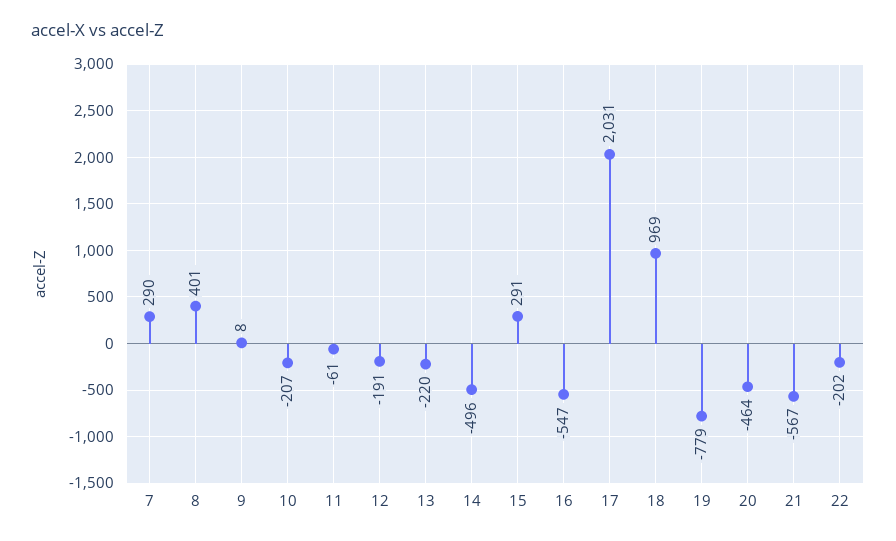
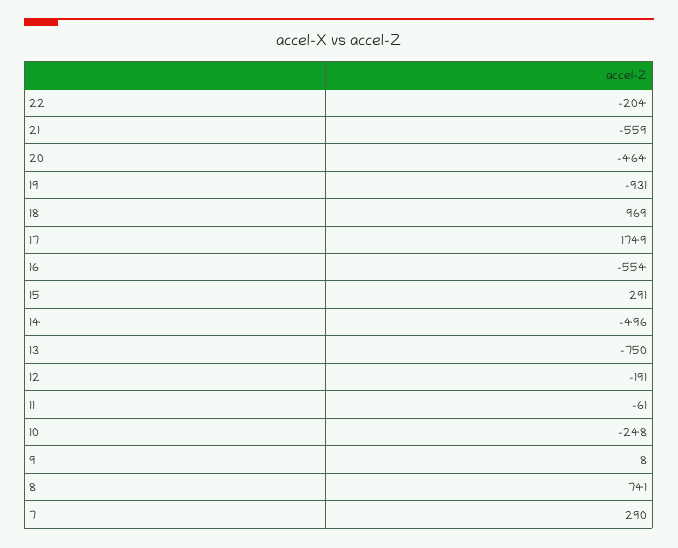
8: 401 -> 741
10: -207 -> -248
13: -220 -> -750
16: -547 -> -554
17: 2031 -> 1749
19: -779 -> -931
21: -567 -> -559
22: -202 -> -204

